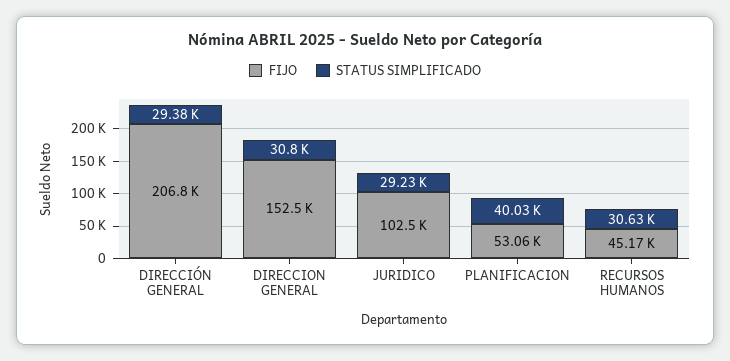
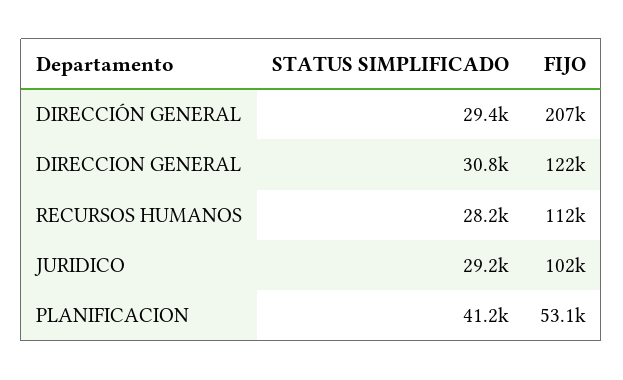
FIJO, DIRECCION GENERAL: 152500 -> 122000
STATUS SIMPLIFICADO, PLANIFICACION: 40030 -> 41200
FIJO, RECURSOS HUMANOS: 45170 -> 112000
STATUS SIMPLIFICADO, RECURSOS HUMANOS: 30630 -> 28200

